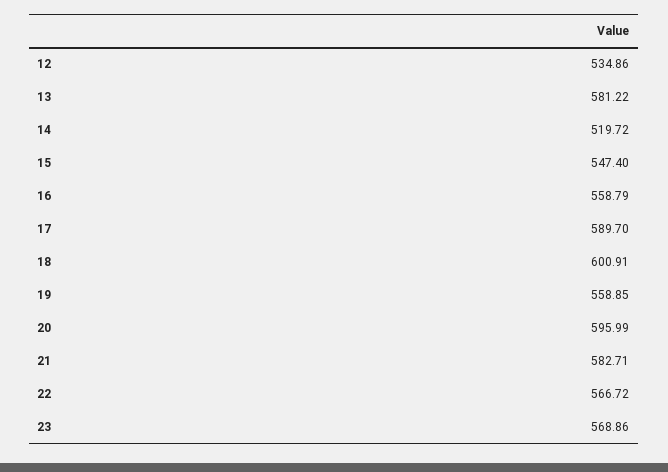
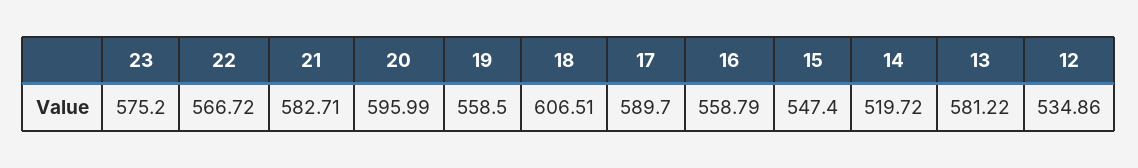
18: 600.91 -> 606.51
19: 558.85 -> 558.5
23: 568.86 -> 575.2

